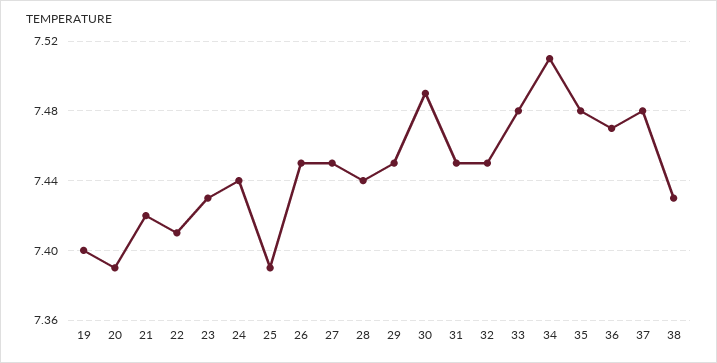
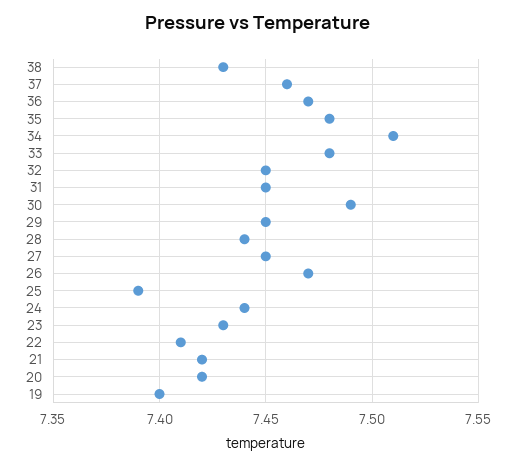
20: 7.39 -> 7.42
26: 7.45 -> 7.47
37: 7.48 -> 7.46

